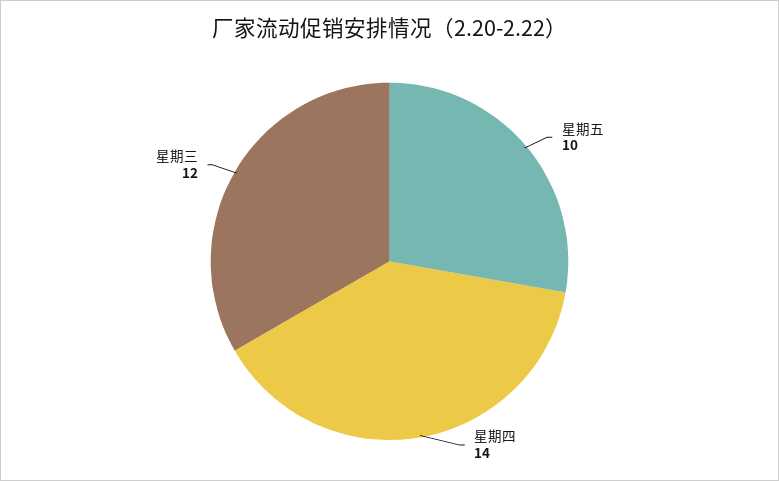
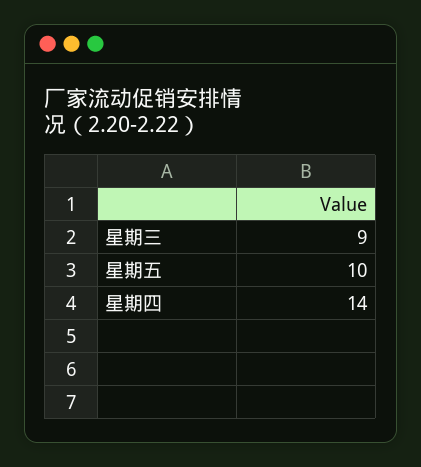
星期三: 12 -> 9

